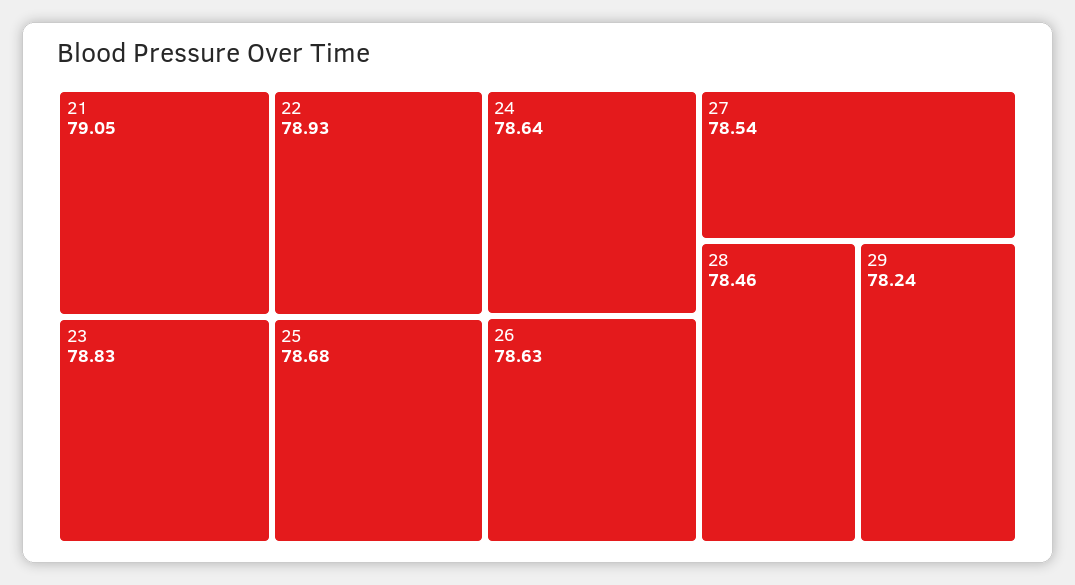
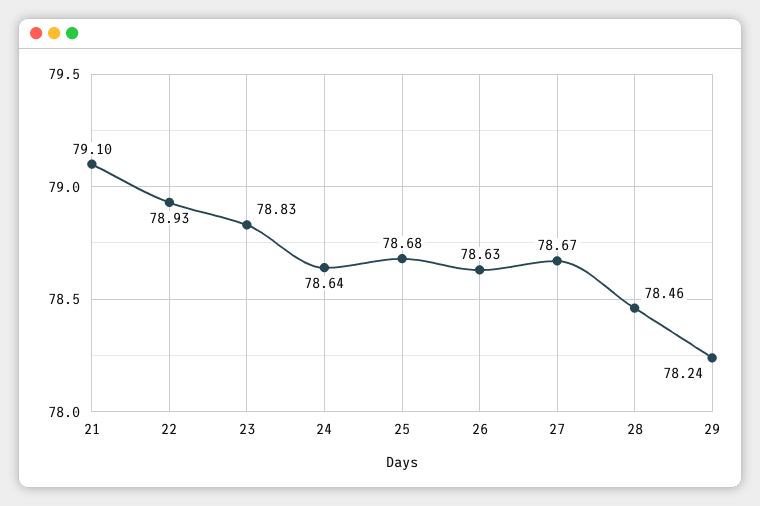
21: 79.05 -> 79.1
27: 78.54 -> 78.67

